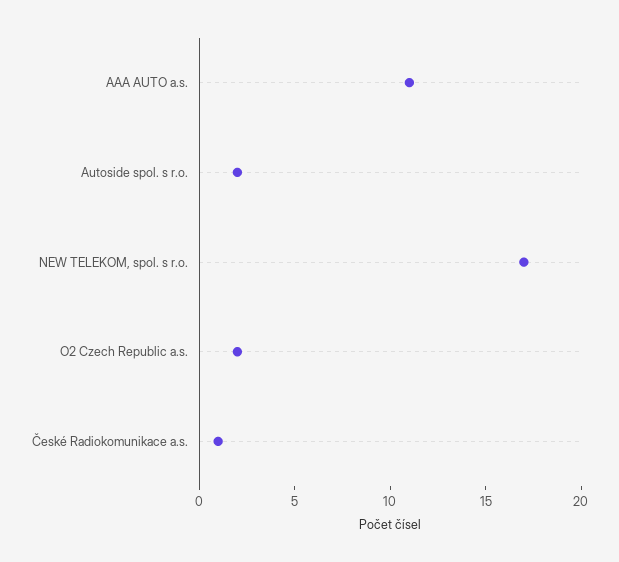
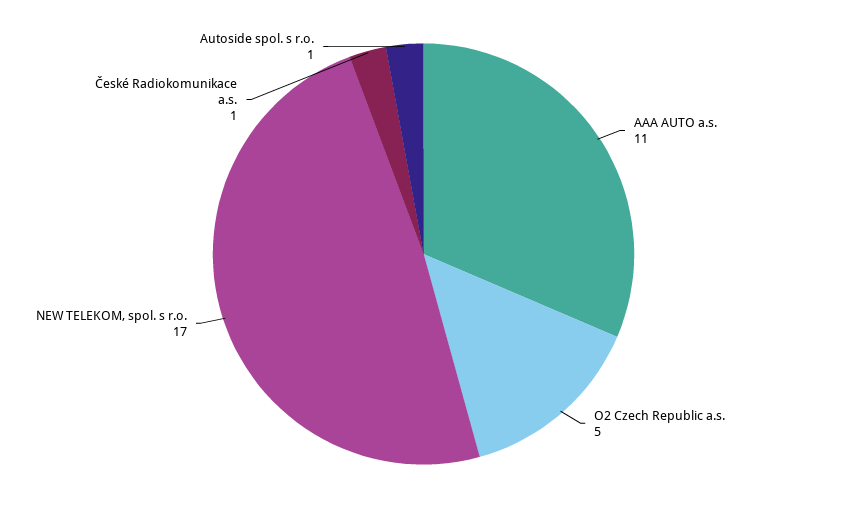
Autoside spol. s r.o.: 2 -> 1
O2 Czech Republic a.s.: 2 -> 5

